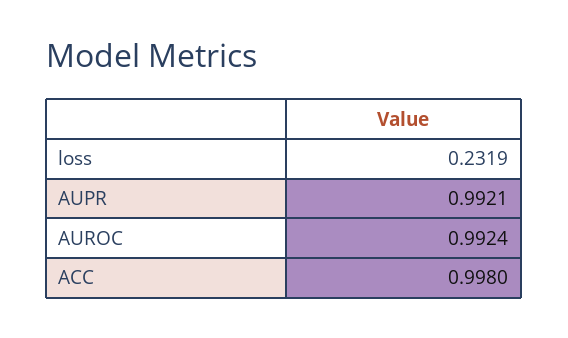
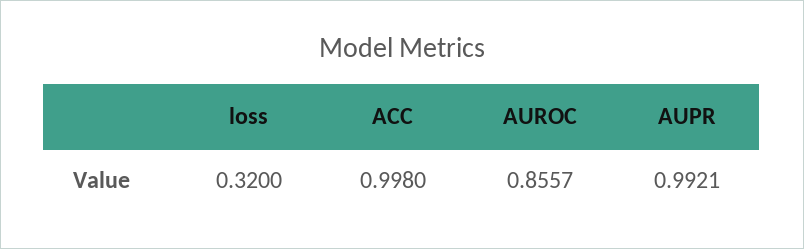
loss: 0.2319 -> 0.32
AUROC: 0.9924 -> 0.8557

